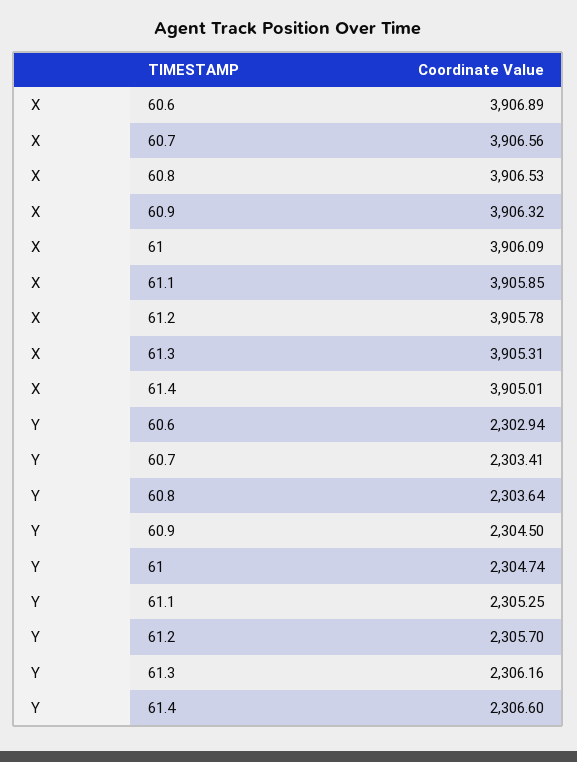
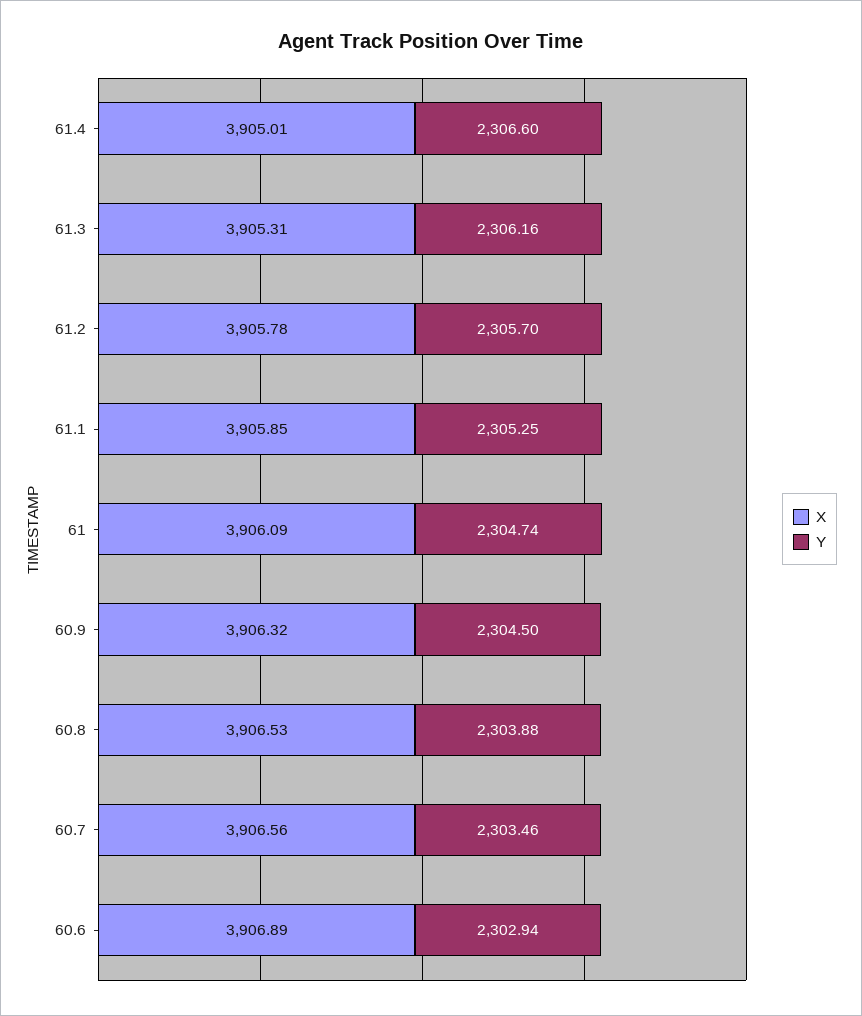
Y, 60.7: 2303.41 -> 2303.46
Y, 60.8: 2303.64 -> 2303.88

